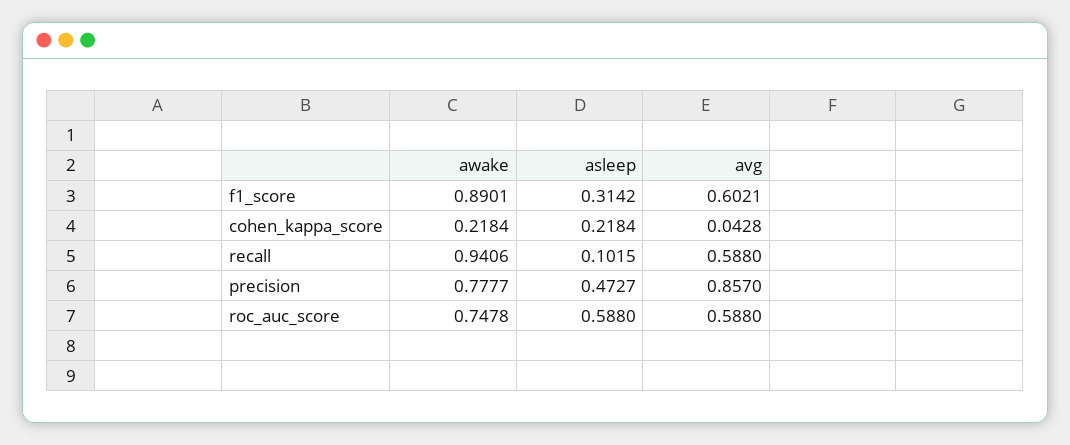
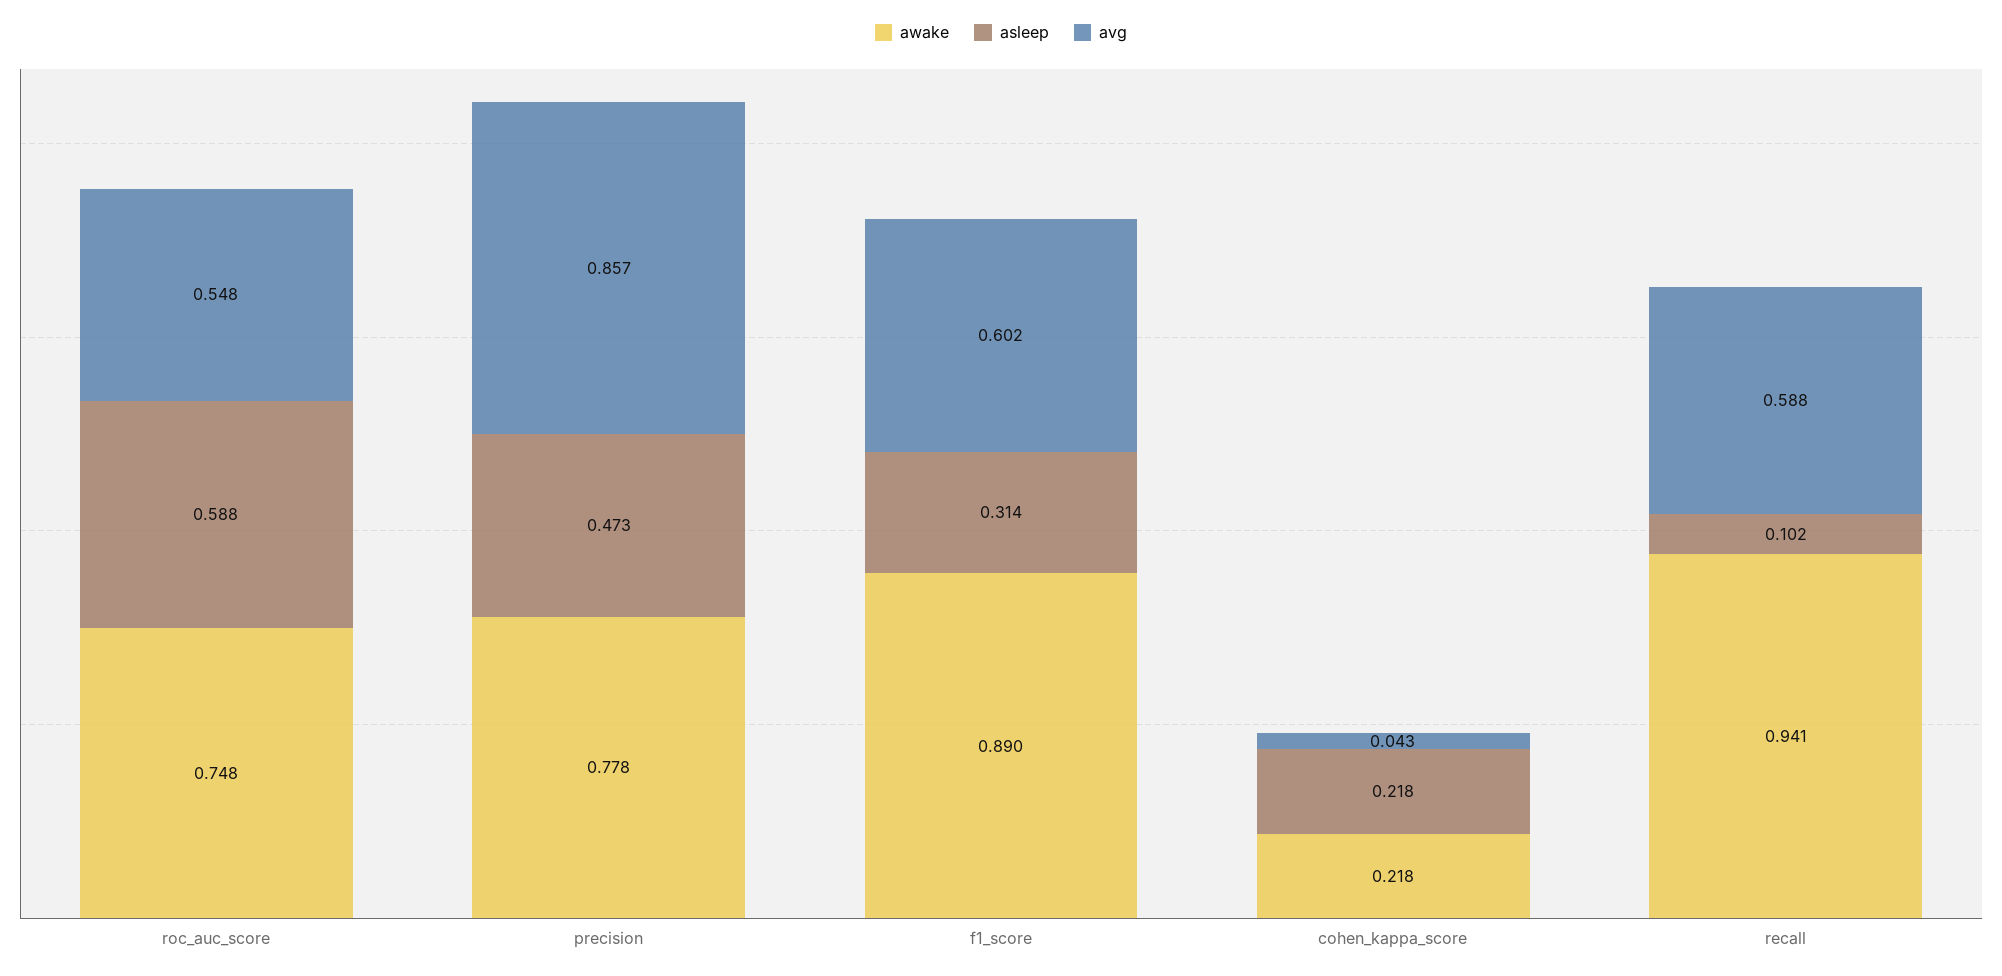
avg, roc_auc_score: 0.588 -> 0.548

